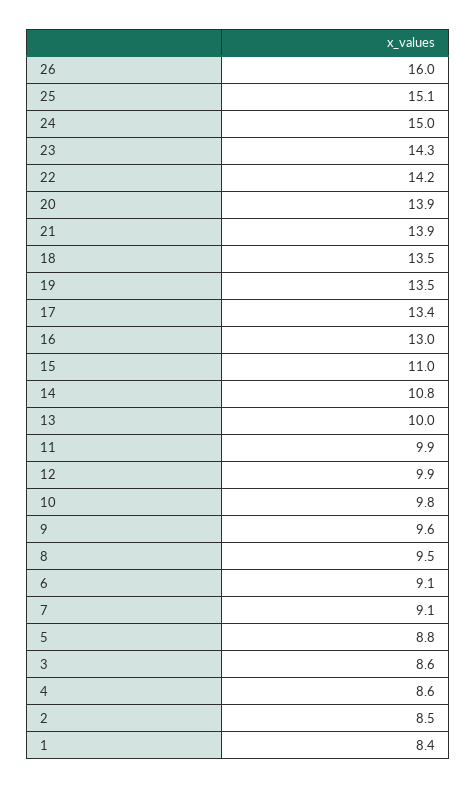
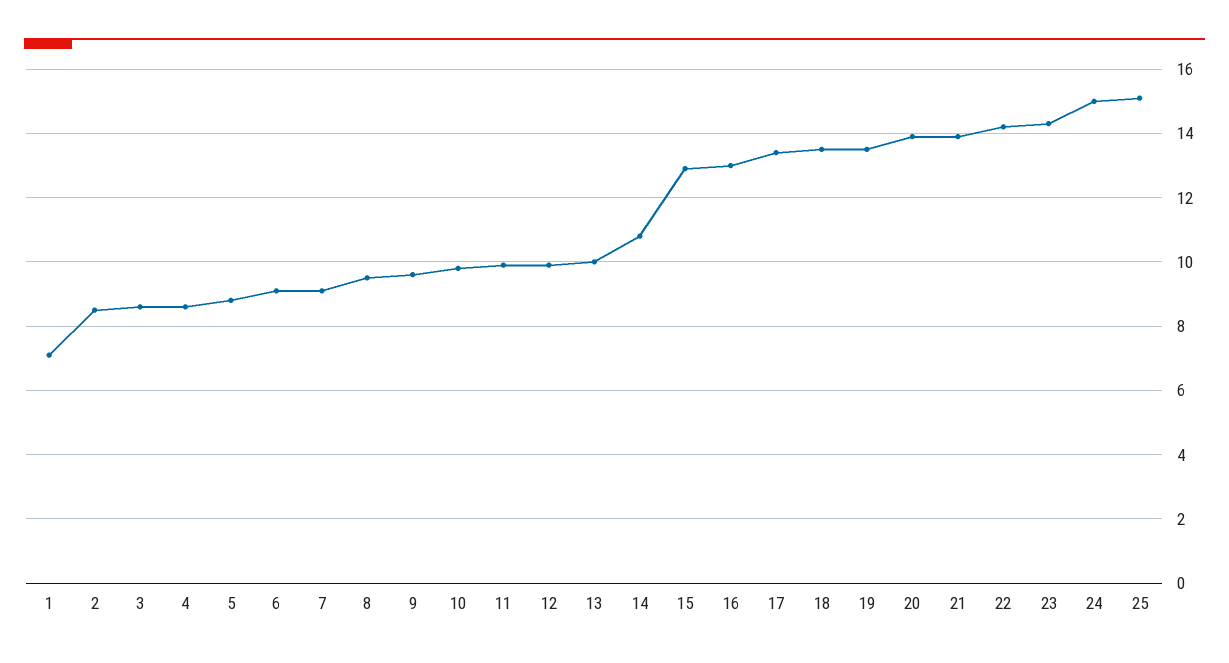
26: 16 -> none
15: 11 -> 13
1: 8.4 -> 7

